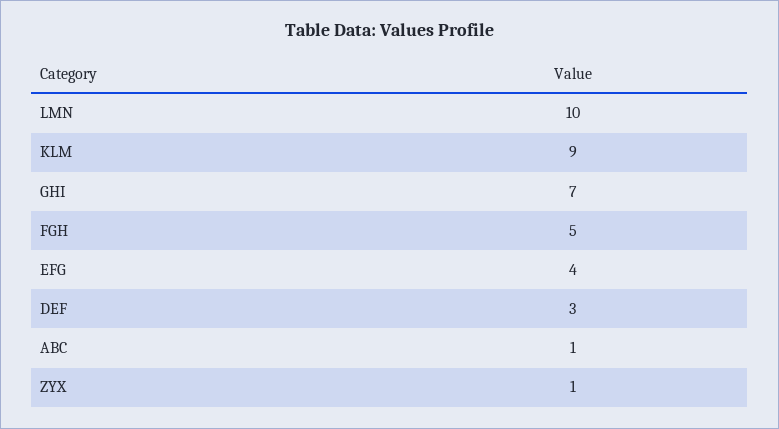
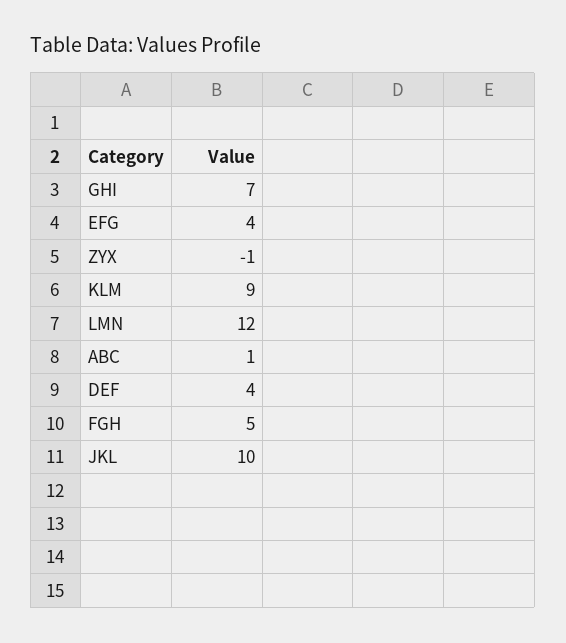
LMN: 10 -> 12
DEF: 3 -> 4
ZYX: 1 -> -1
JKL: none -> 10

